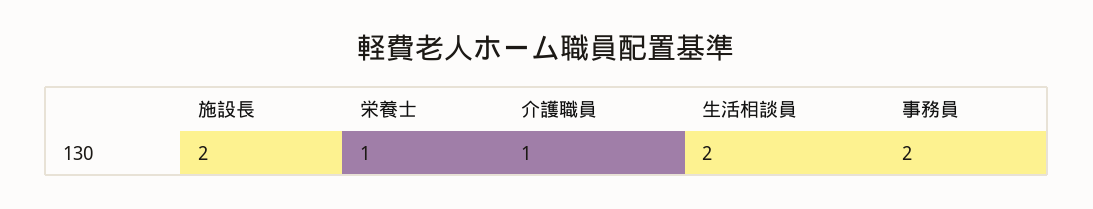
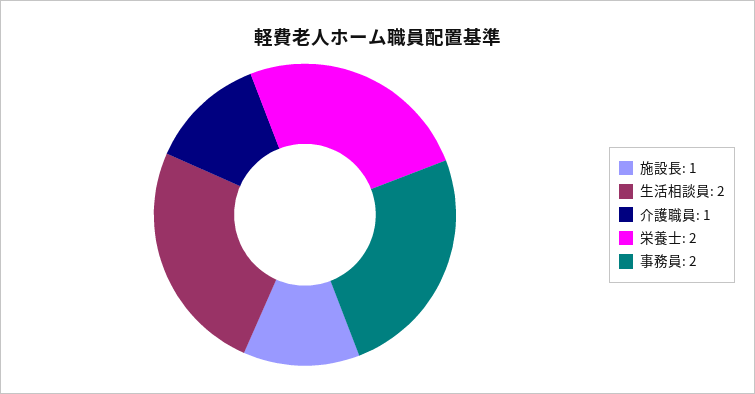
施設長: 2 -> 1
栄養士: 1 -> 2

